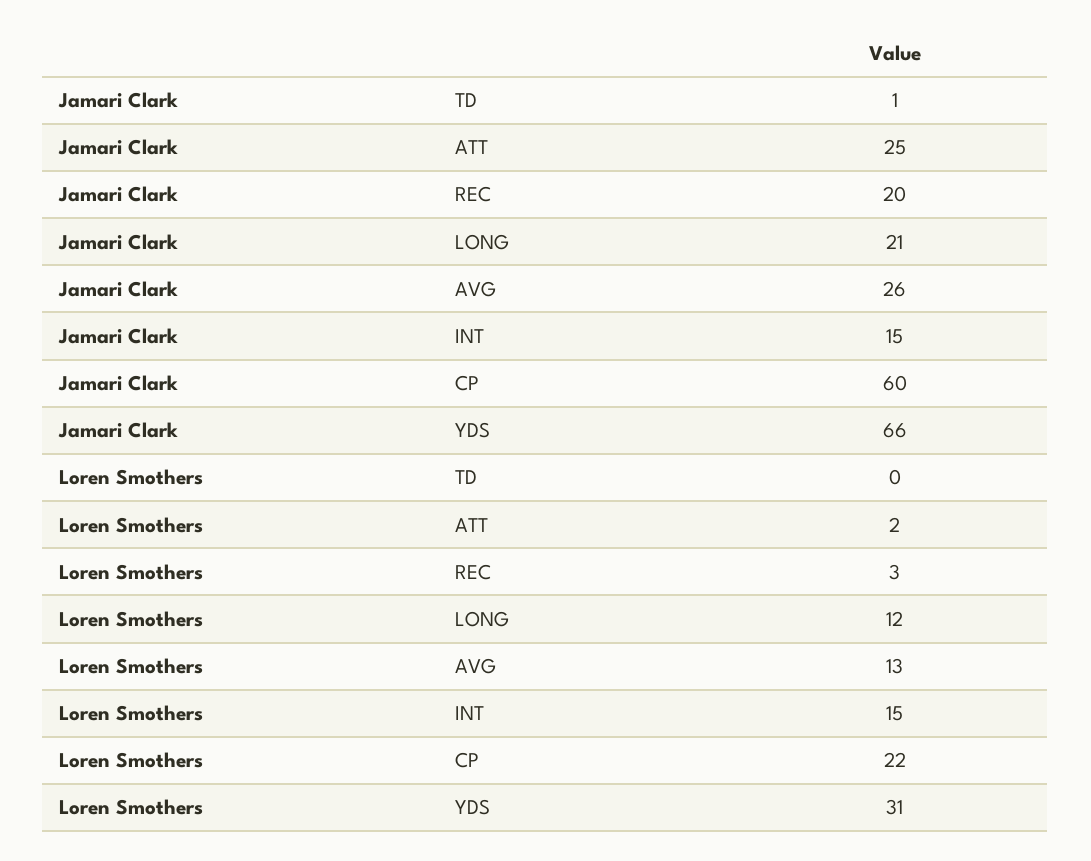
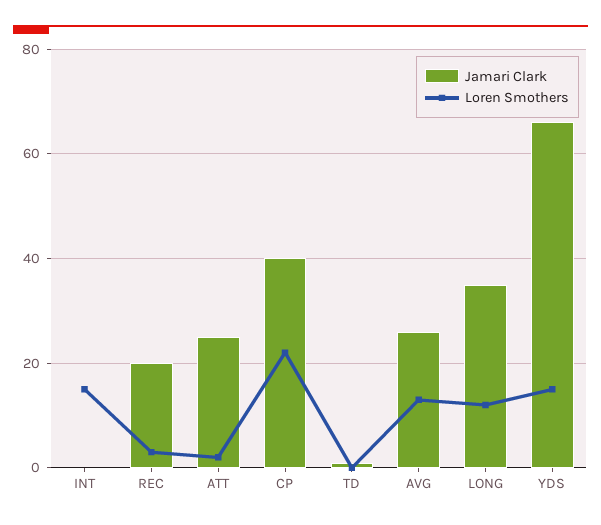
Jamari Clark, LONG: 21 -> 35
Jamari Clark, INT: 15 -> 0
Jamari Clark, CP: 60 -> 40
Loren Smothers, YDS: 31 -> 15

